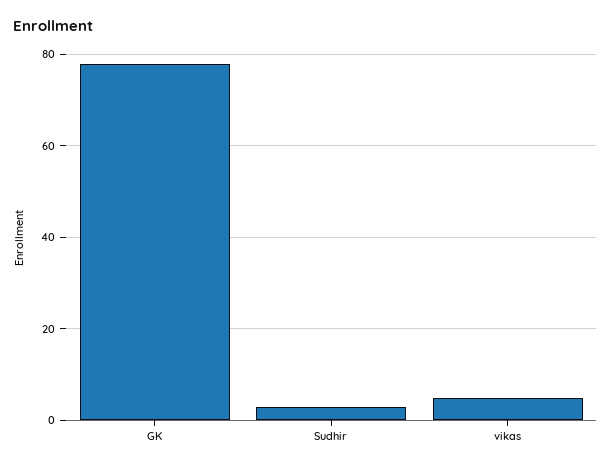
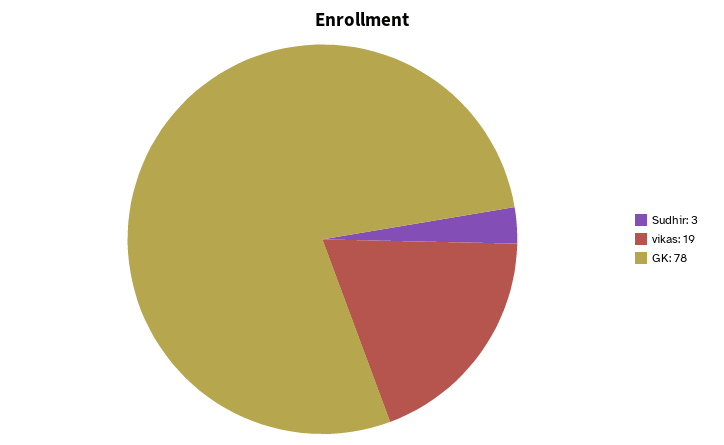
vikas: 5 -> 19

